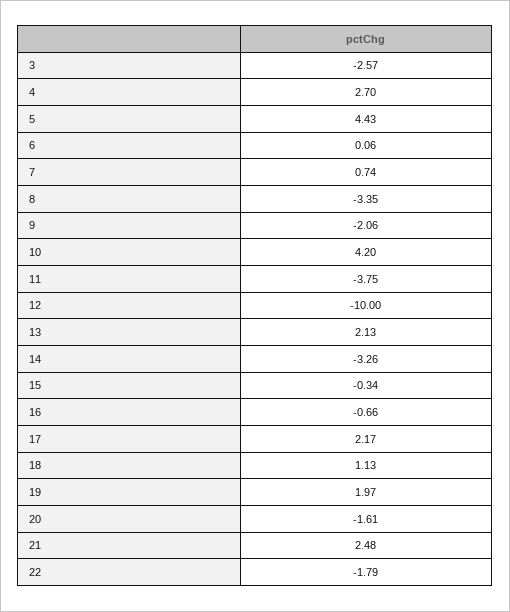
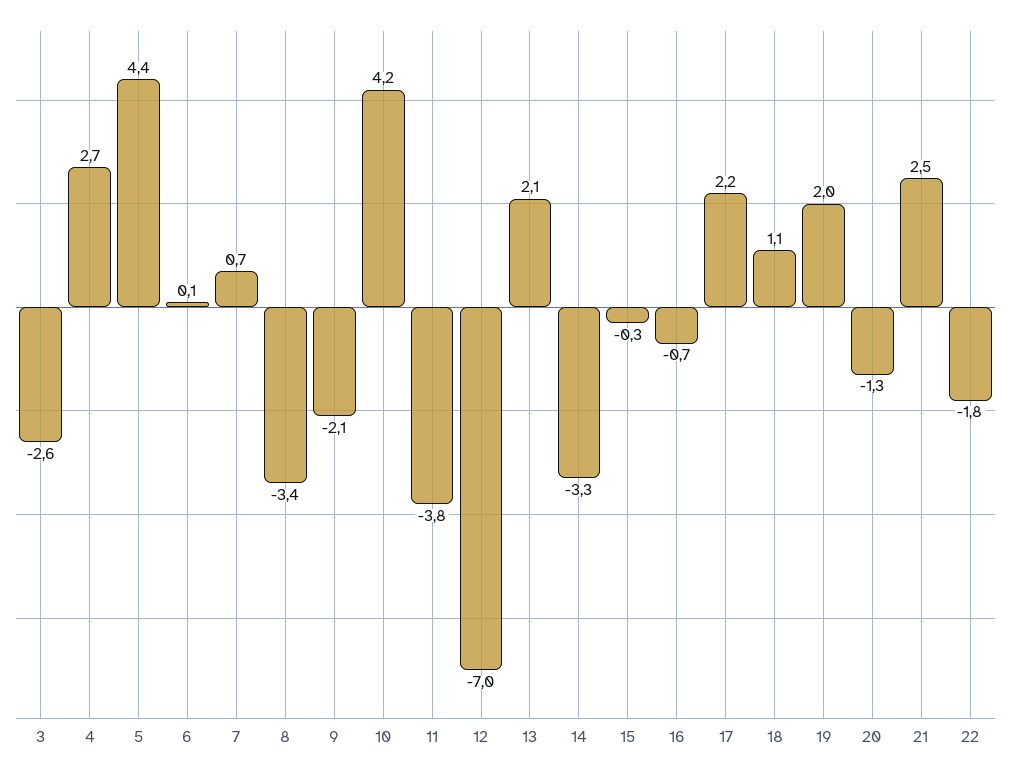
12: -10 -> -7
20: -1.61 -> -1.3

